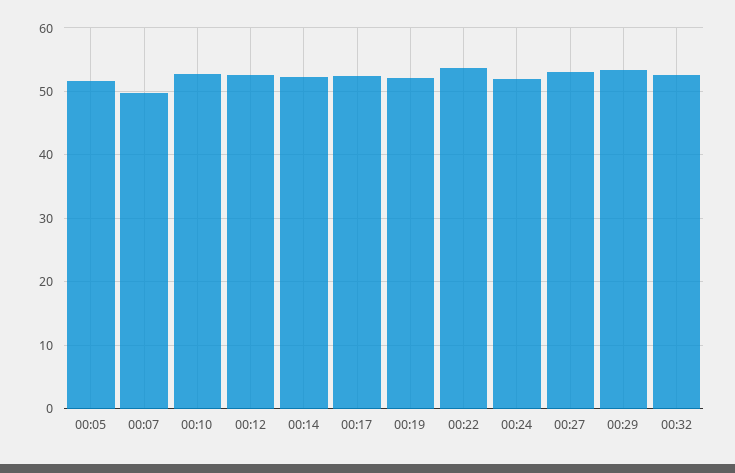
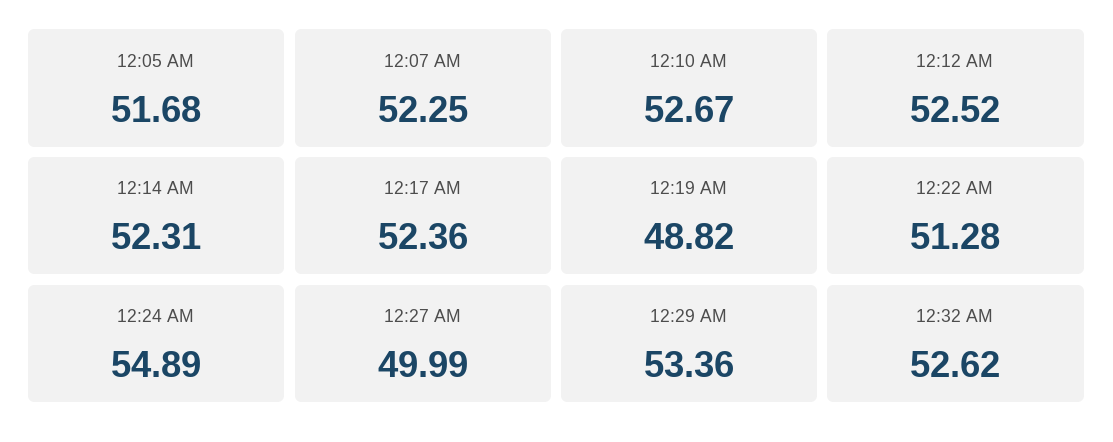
00:07: 50 -> 52.25
00:19: 52 -> 48.82
00:22: 54 -> 51.28
00:24: 52 -> 54.89
00:27: 53 -> 49.99

